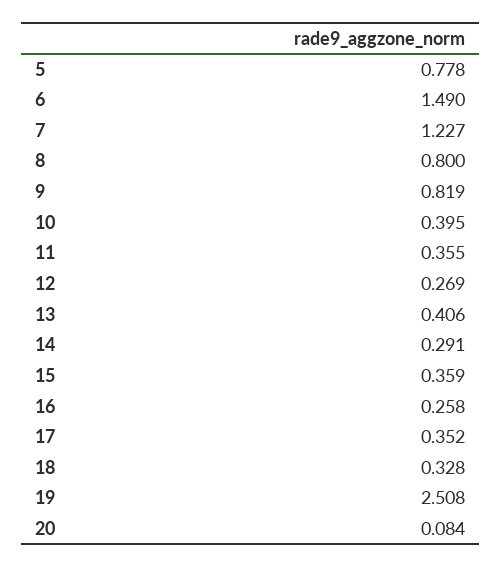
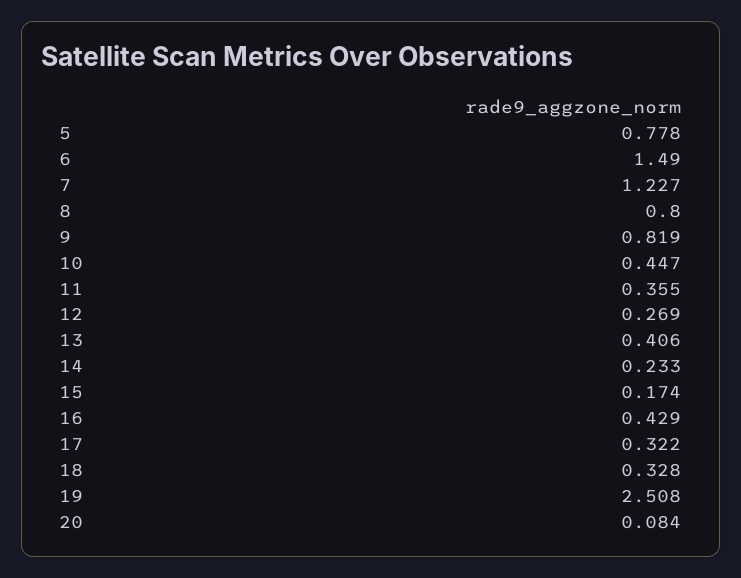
10: 0.395 -> 0.447
14: 0.291 -> 0.233
15: 0.359 -> 0.174
16: 0.258 -> 0.429
17: 0.352 -> 0.322

